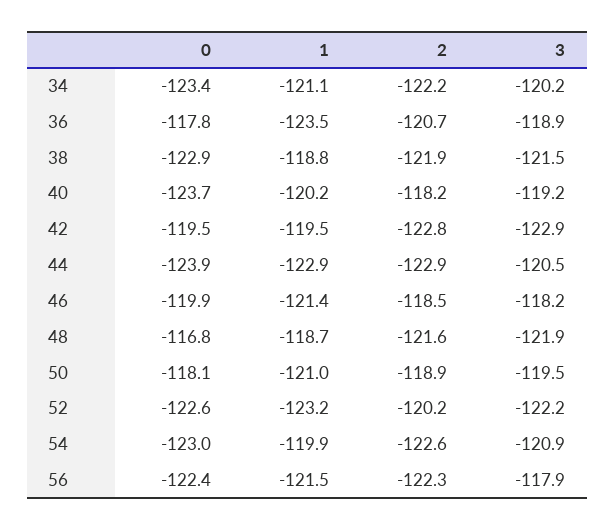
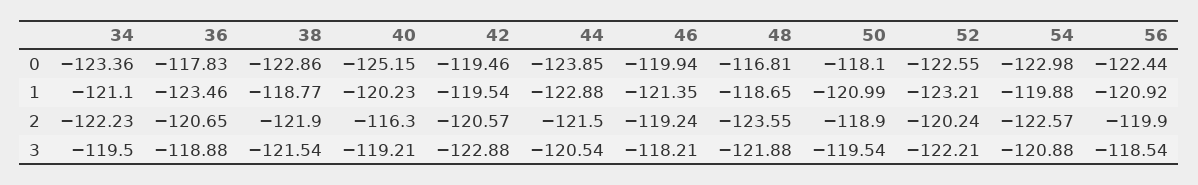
3, 34: -120.2 -> -119.5
0, 40: -123.7 -> -125.15
2, 40: -118.2 -> -116.3
2, 42: -122.8 -> -120.57
2, 44: -122.9 -> -121.5
2, 46: -118.5 -> -119.24
2, 48: -121.6 -> -123.55
1, 56: -121.5 -> -120.92
2, 56: -122.3 -> -119.9
3, 56: -117.9 -> -118.54

